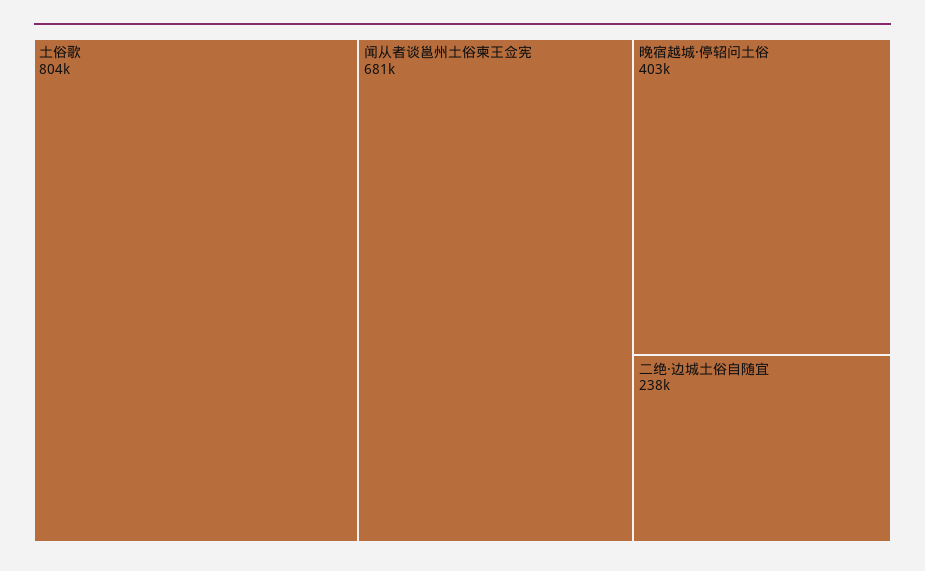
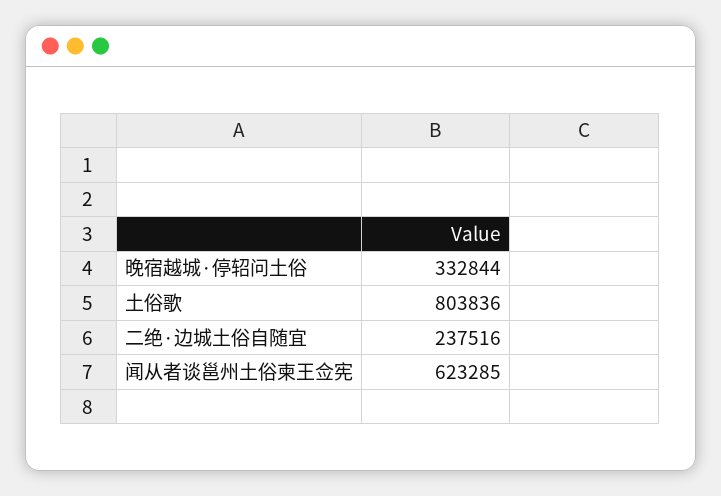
闻从者谈邕州土俗柬王佥宪: 681000 -> 623285
晚宿越城·停轺问土俗: 403000 -> 332844

